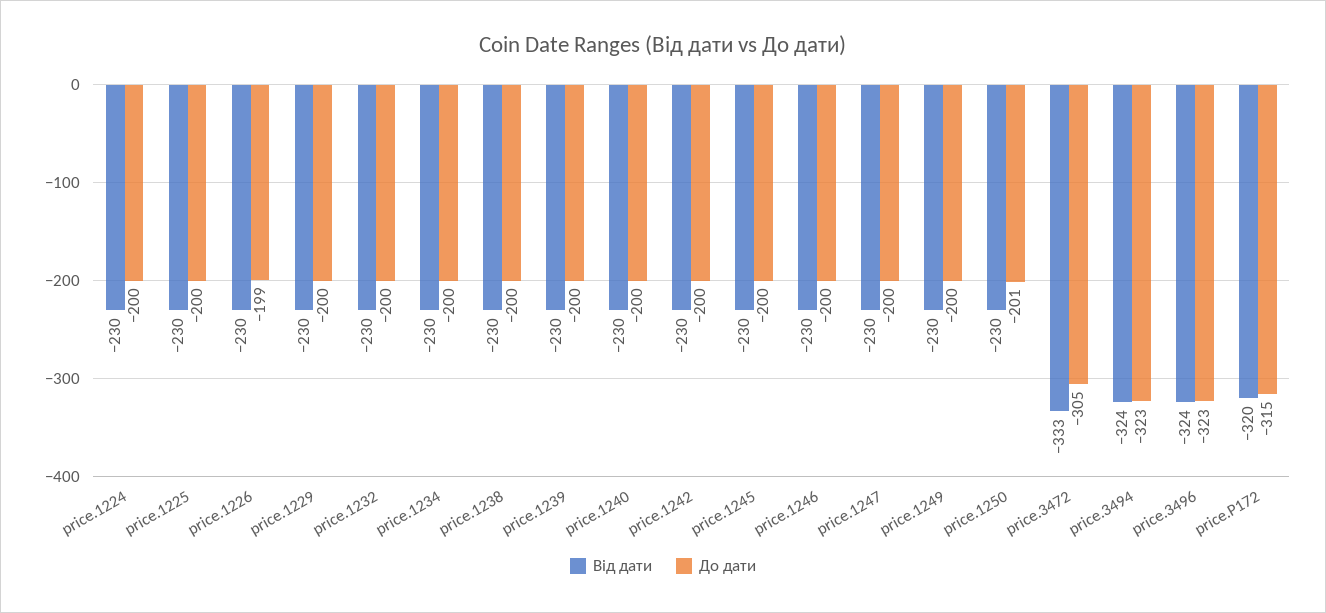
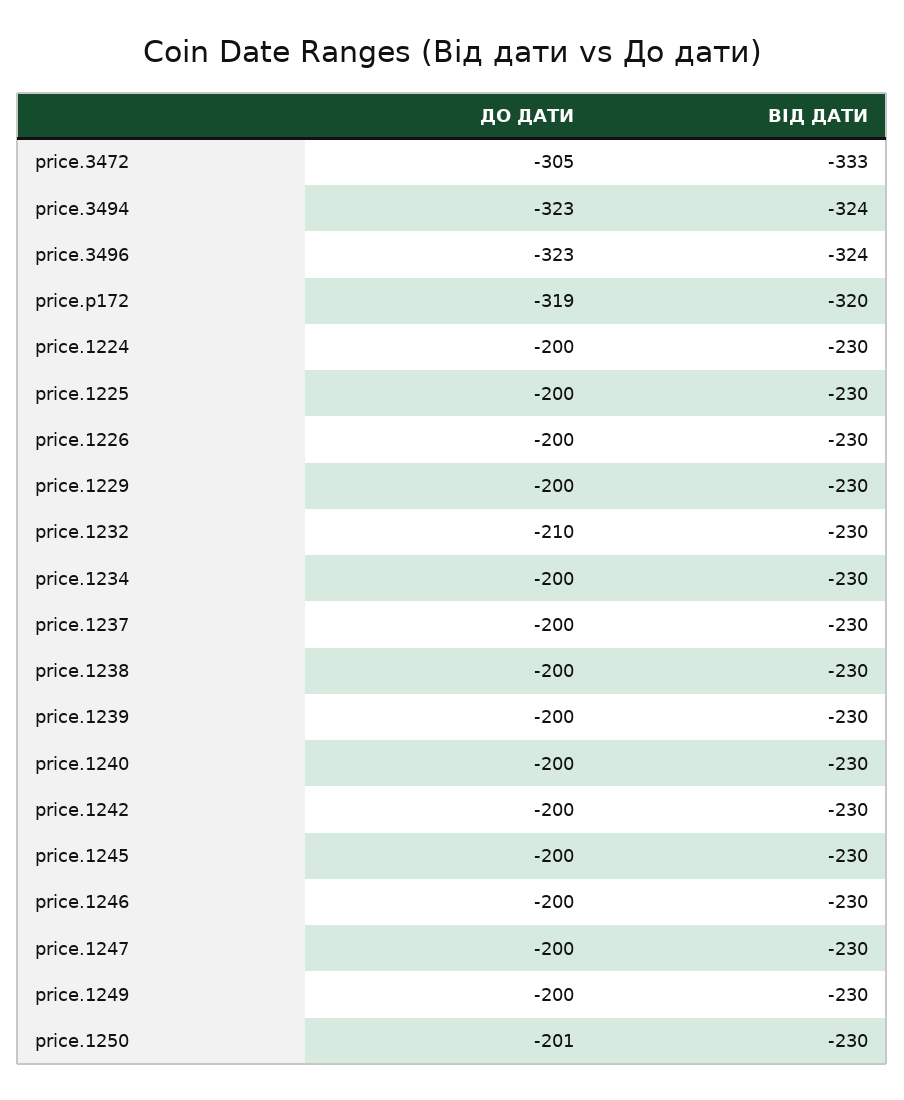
До дати, price.1226: -199 -> -200
До дати, price.1232: -200 -> -210
До дати, price.P172: -315 -> -319
До дати, price.1237: none -> -200
Від дати, price.1237: none -> -230

